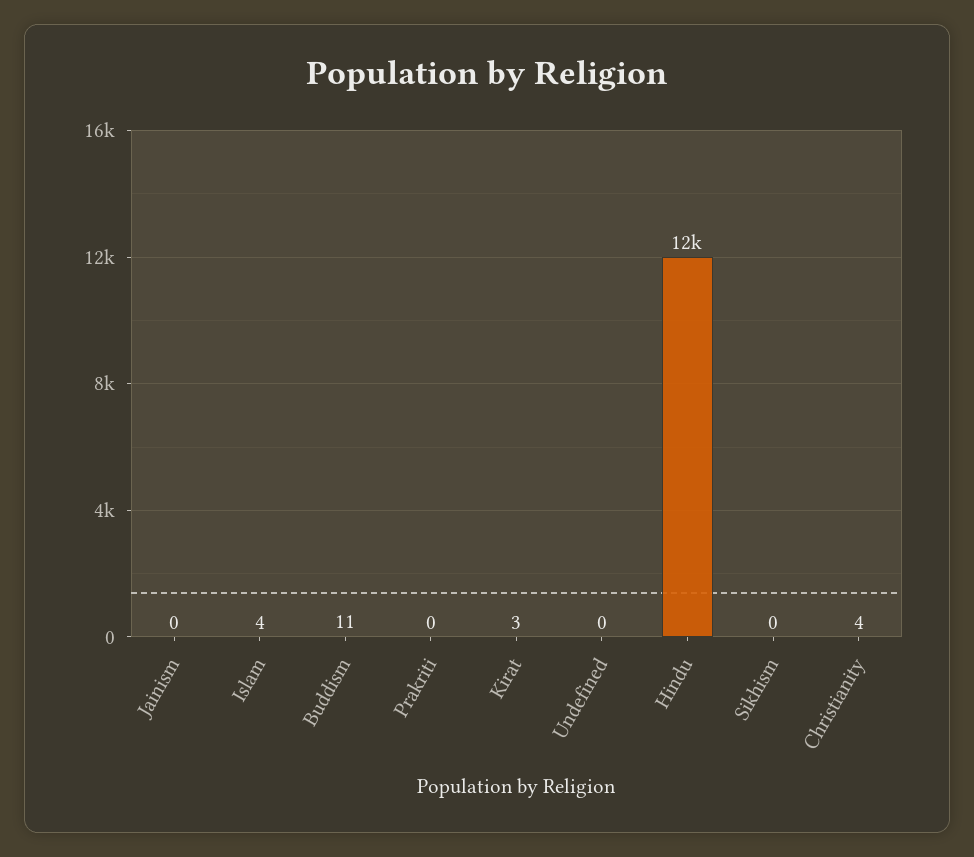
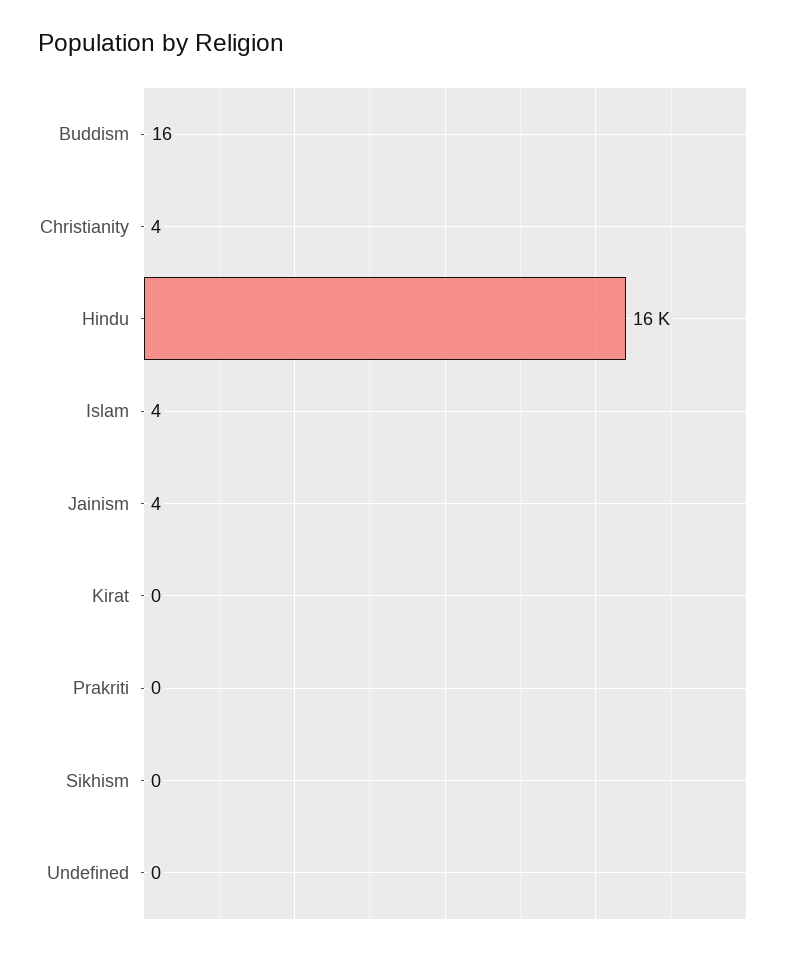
Jainism: 0 -> 4
Buddism: 11 -> 16
Kirat: 3 -> 0
Hindu: 12000 -> 16000

